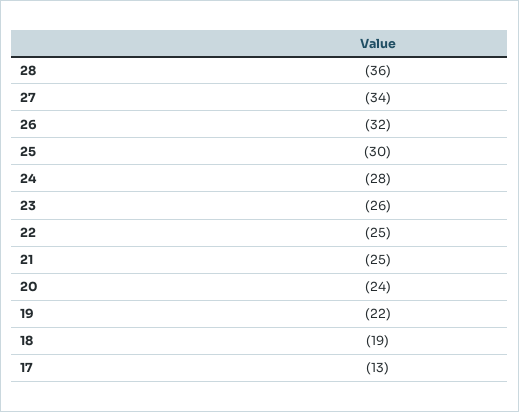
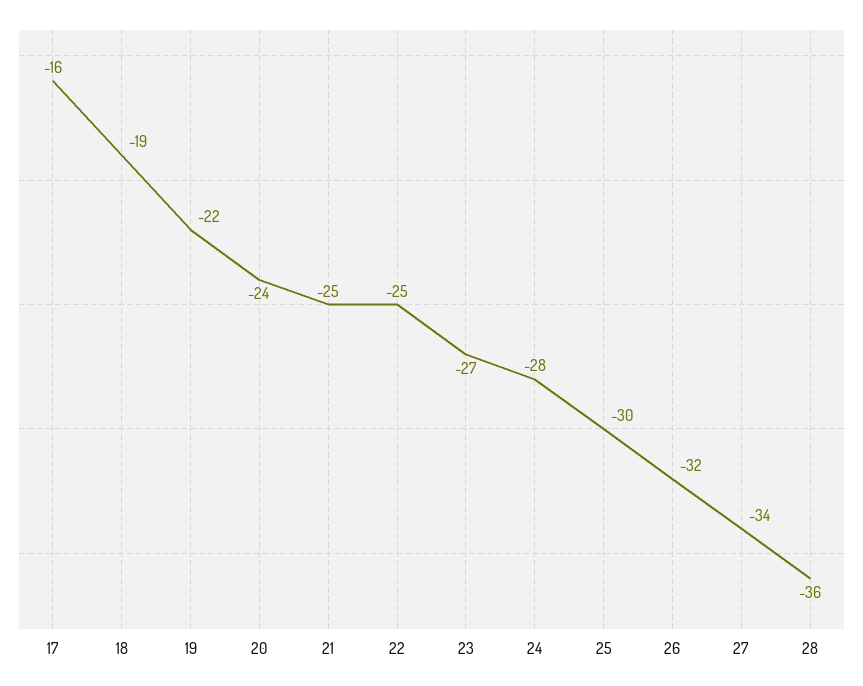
23: -26 -> -27
17: -13 -> -16

